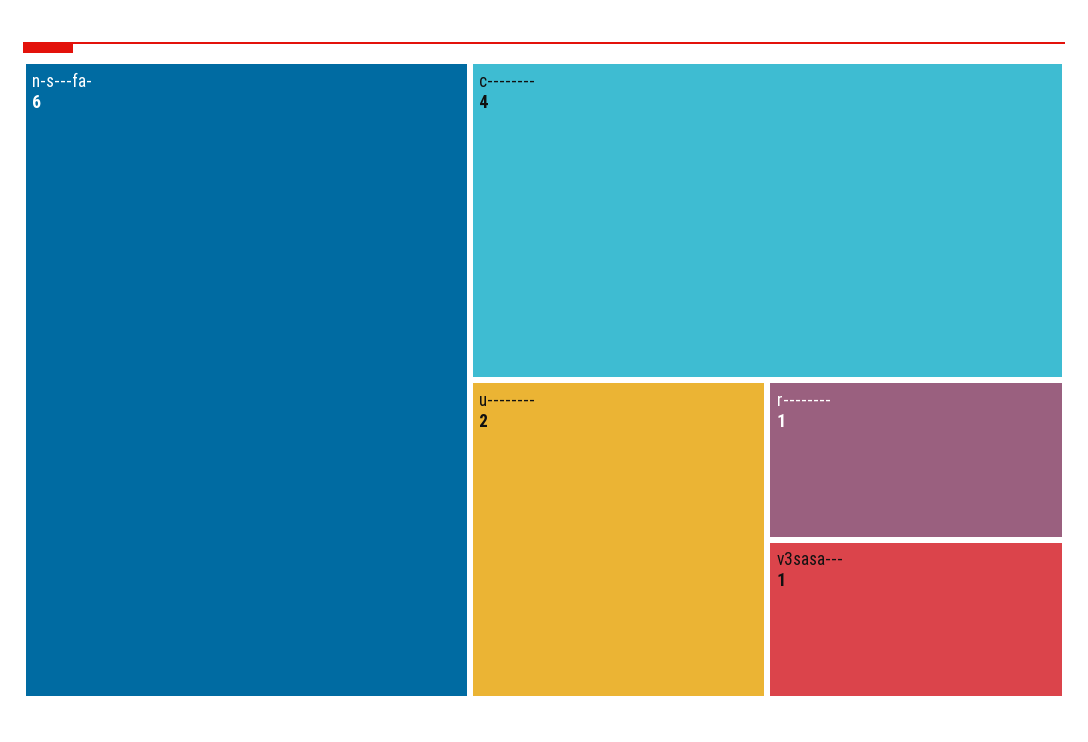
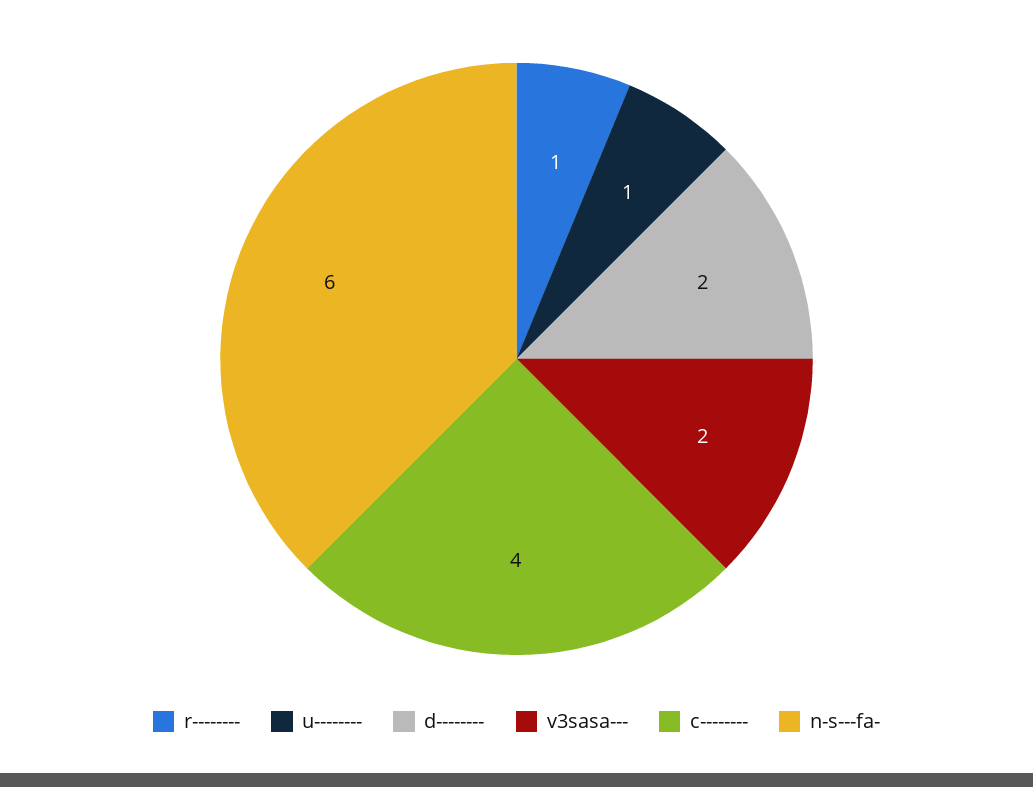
u--------: 2 -> 1
v3sasa---: 1 -> 2
d--------: none -> 2

